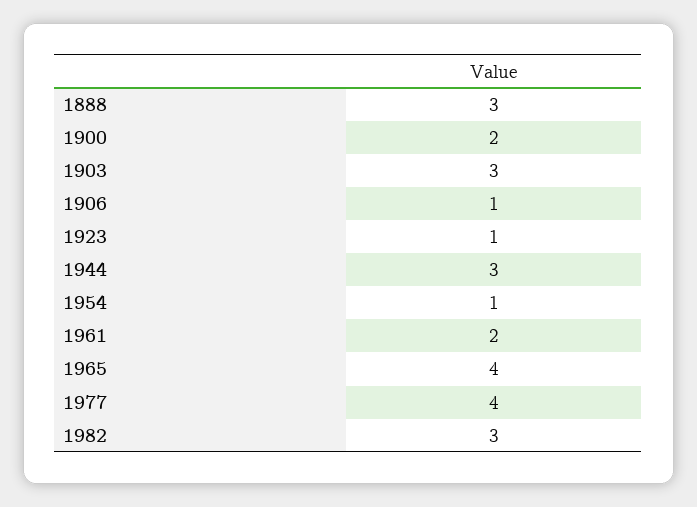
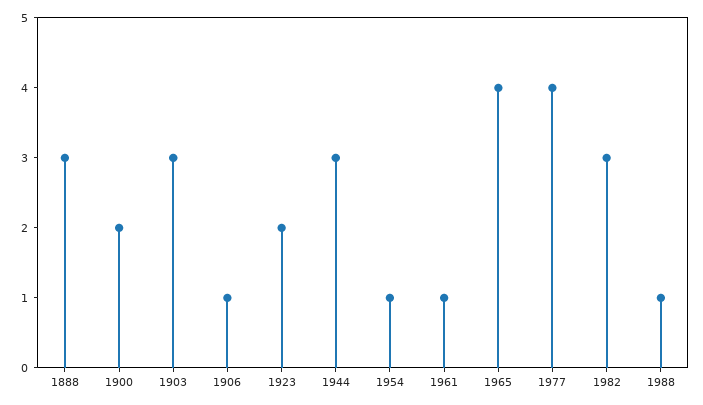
1923: 1 -> 2
1961: 2 -> 1
1988: none -> 1

